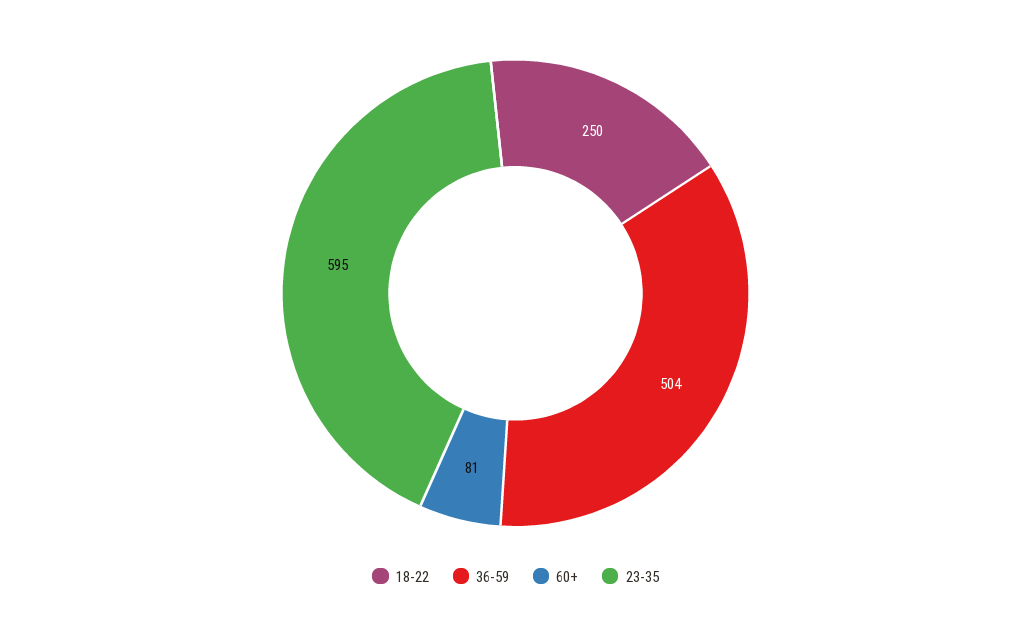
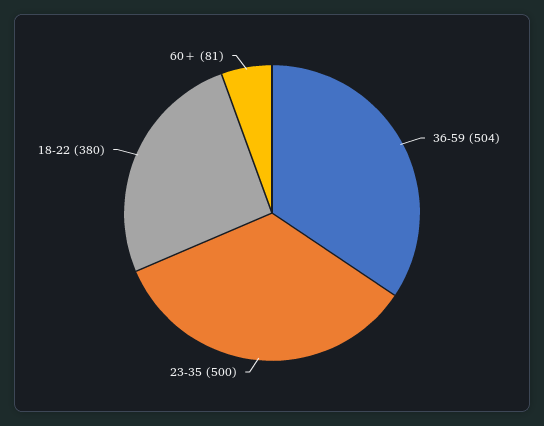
18-22: 250 -> 380
23-35: 595 -> 500

